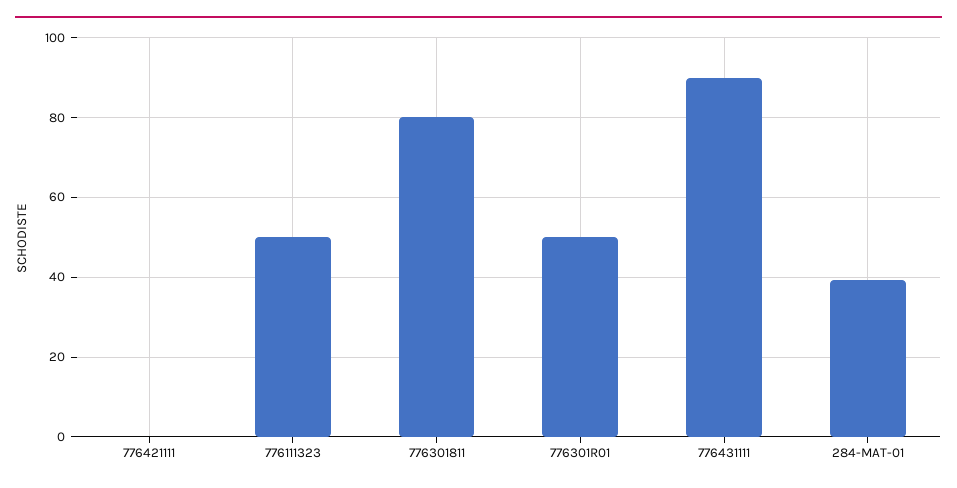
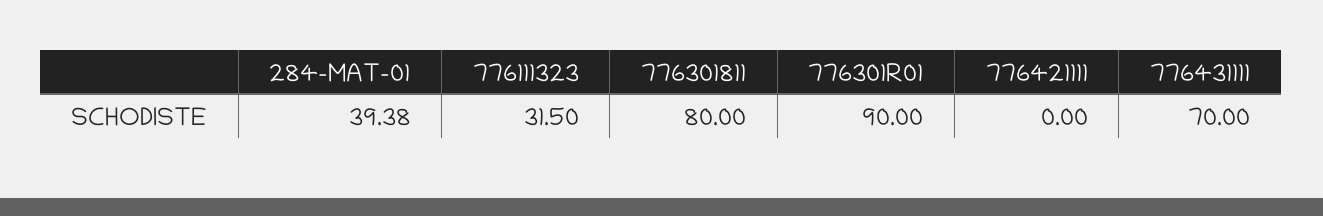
776111323: 50 -> 31.5
776301R01: 50 -> 90
776431111: 90 -> 70

